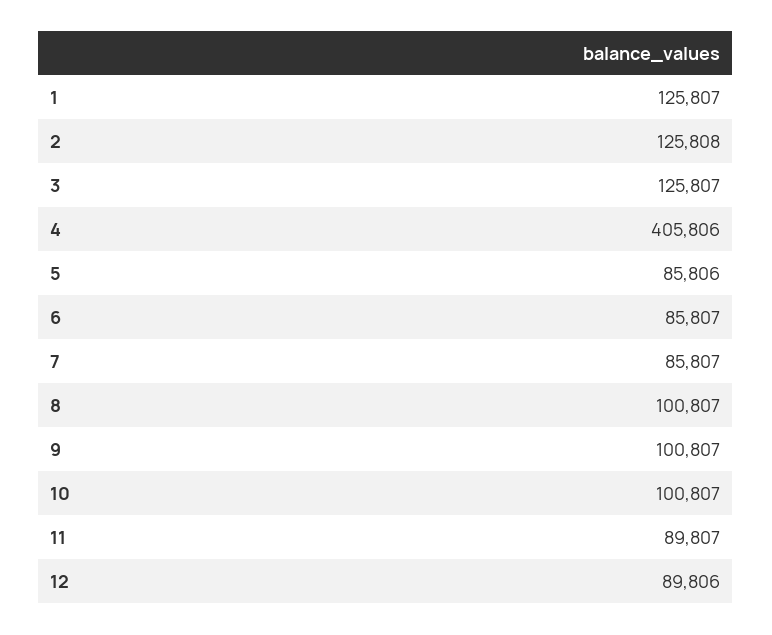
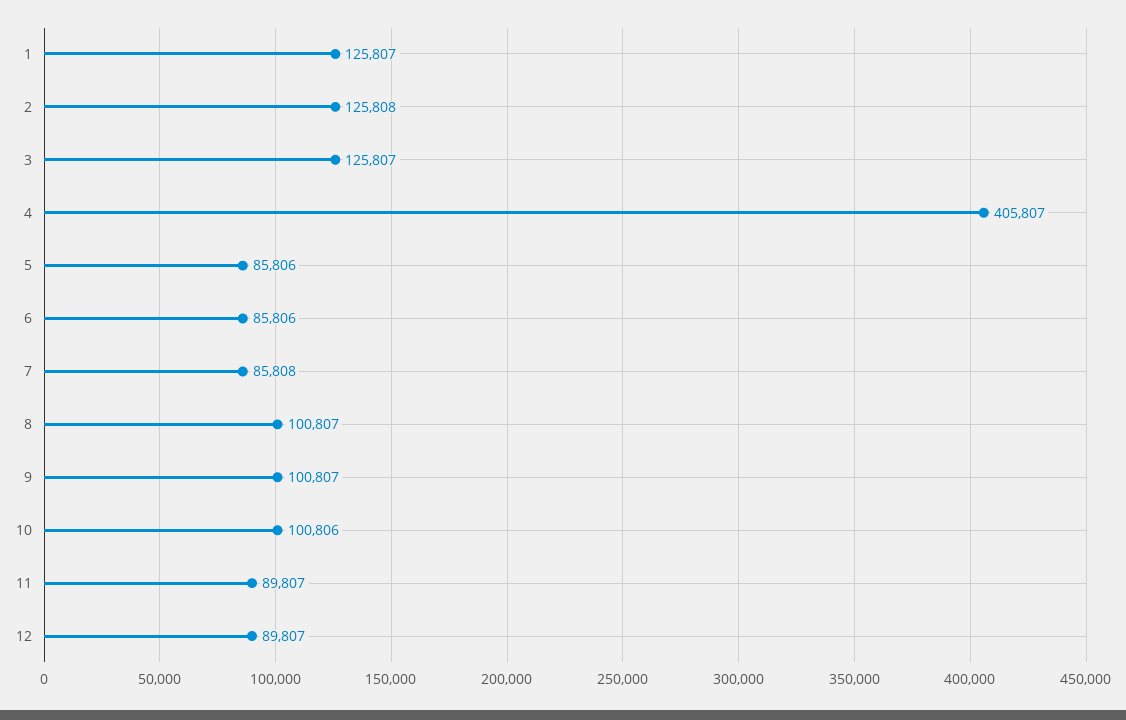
4: 405806 -> 405807
6: 85807 -> 85806
7: 85807 -> 85808
10: 100807 -> 100806
12: 89806 -> 89807

